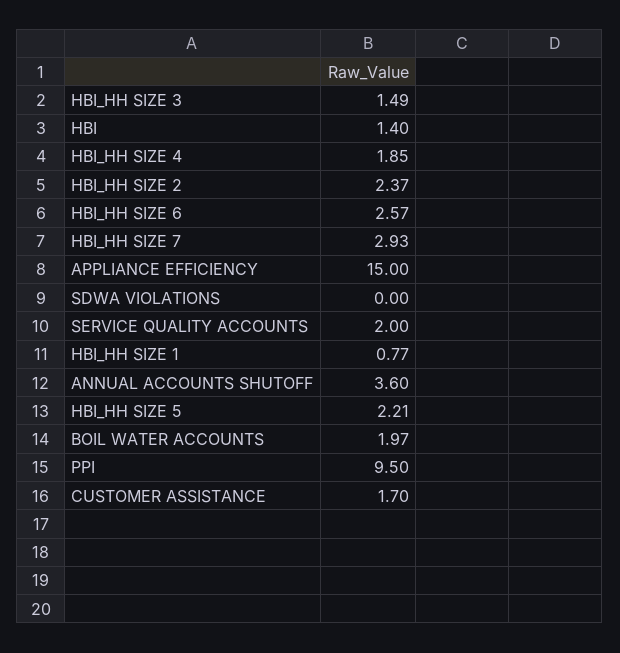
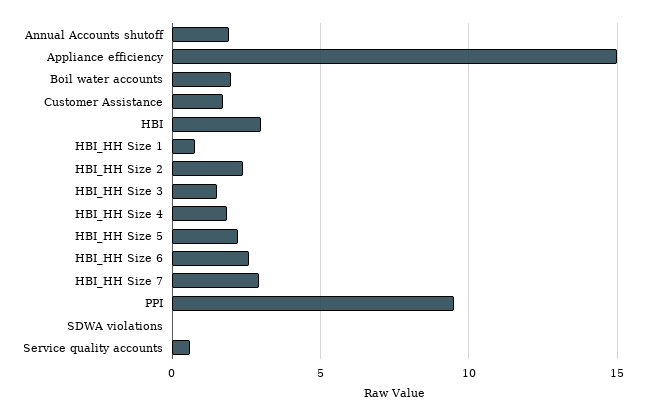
HBI: 1.4 -> 3
SERVICE QUALITY ACCOUNTS: 2 -> 0.5
ANNUAL ACCOUNTS SHUTOFF: 3.6 -> 2

